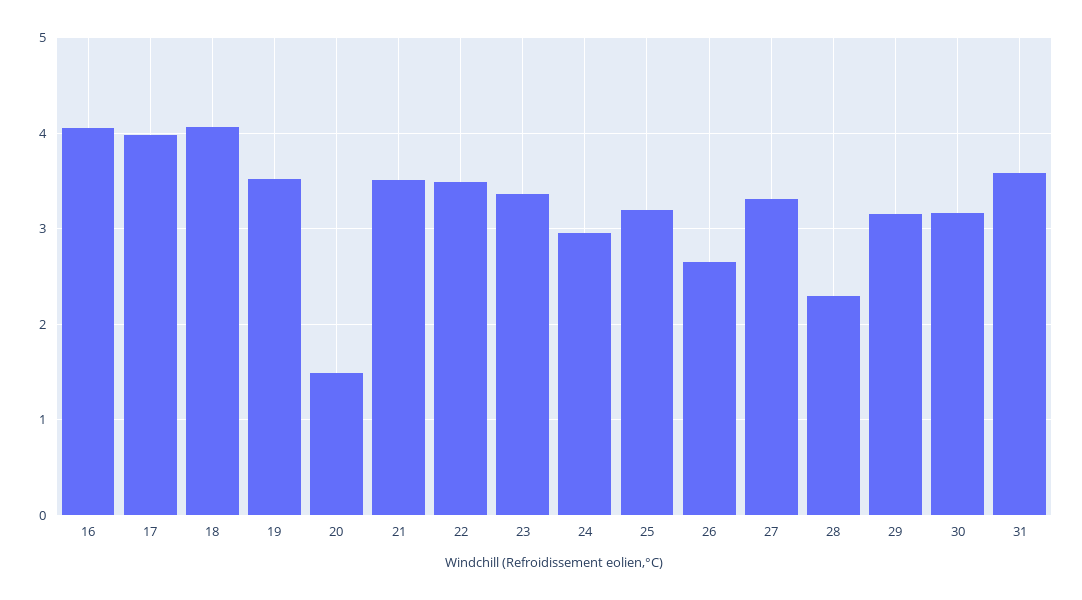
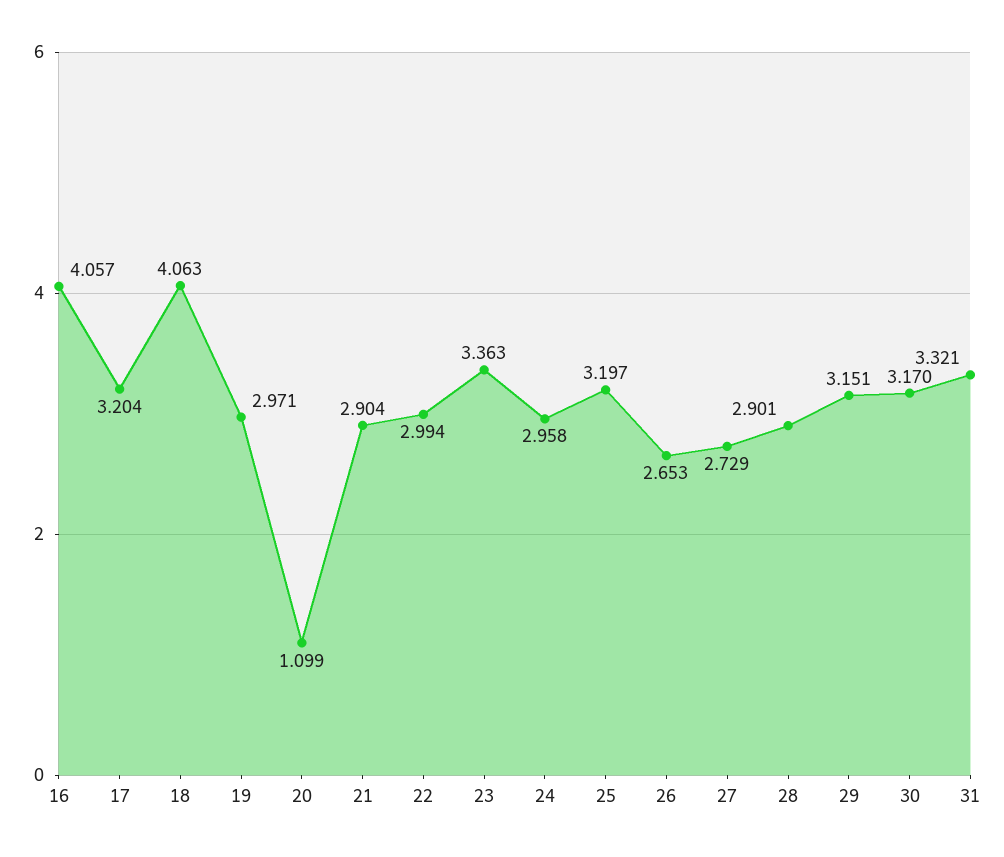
17: 4 -> 3.204
19: 3.5 -> 2.971
20: 1.5 -> 1.099
21: 3.5 -> 2.904
22: 3.5 -> 2.994
27: 3.3 -> 2.729
28: 2.3 -> 2.901
31: 3.6 -> 3.321

